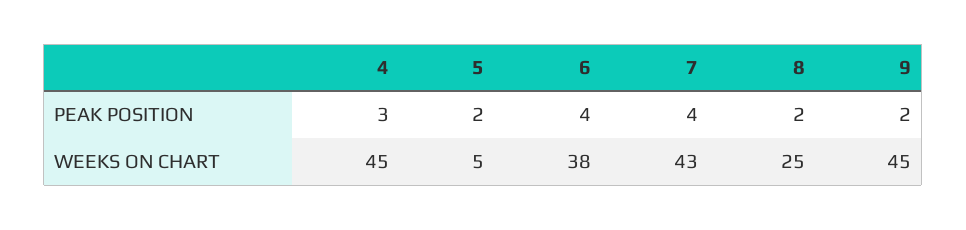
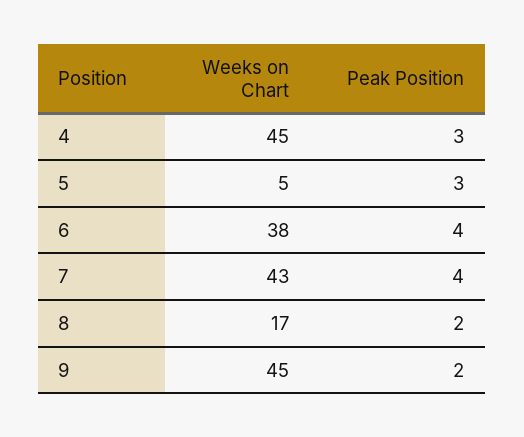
5, PEAK POSITION: 2 -> 3
8, WEEKS ON CHART: 25 -> 17

